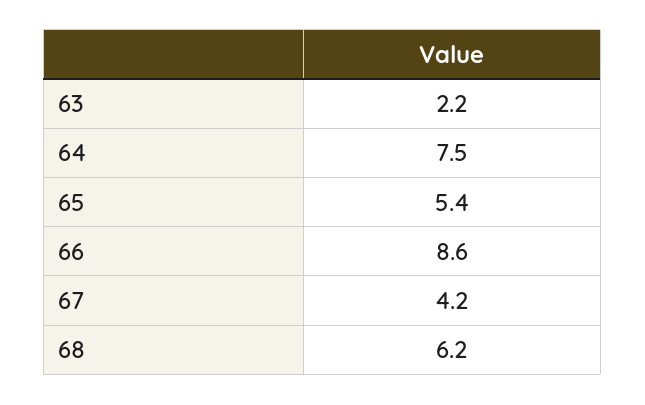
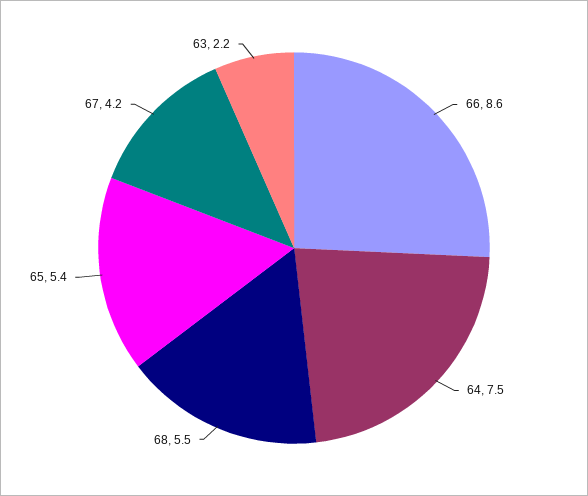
68: 6.2 -> 5.5

